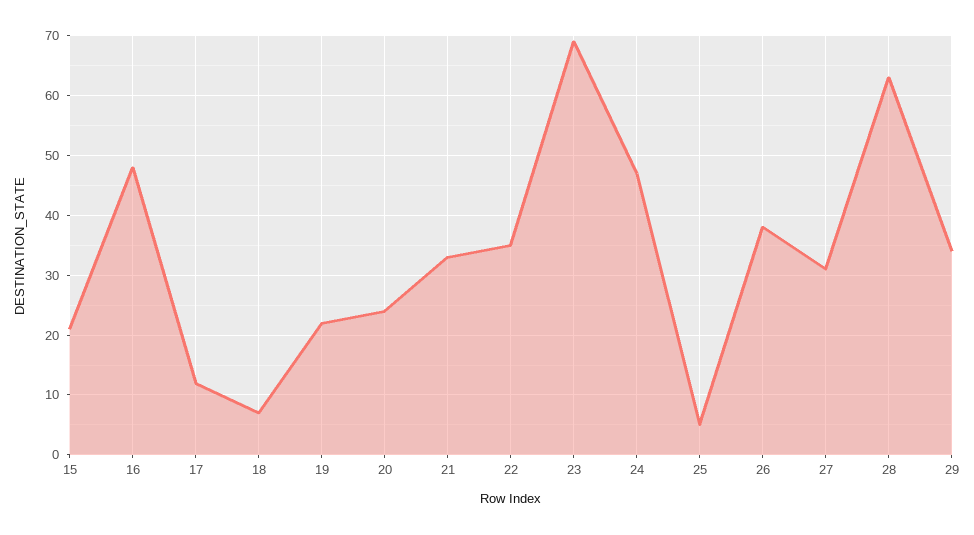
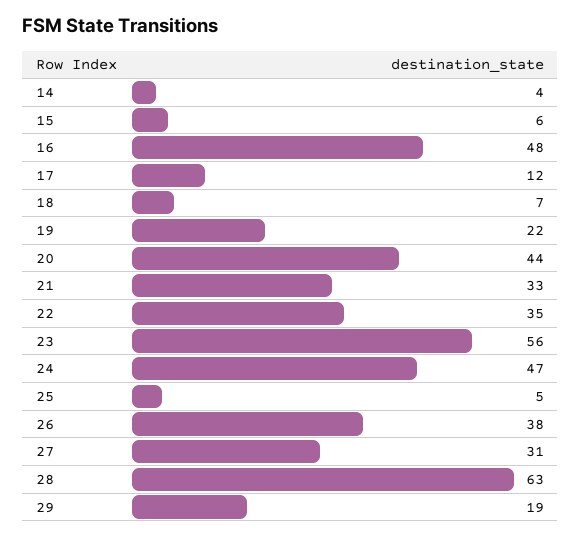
15: 20 -> 6
20: 25 -> 44
23: 70 -> 56
29: 35 -> 19
14: none -> 4

